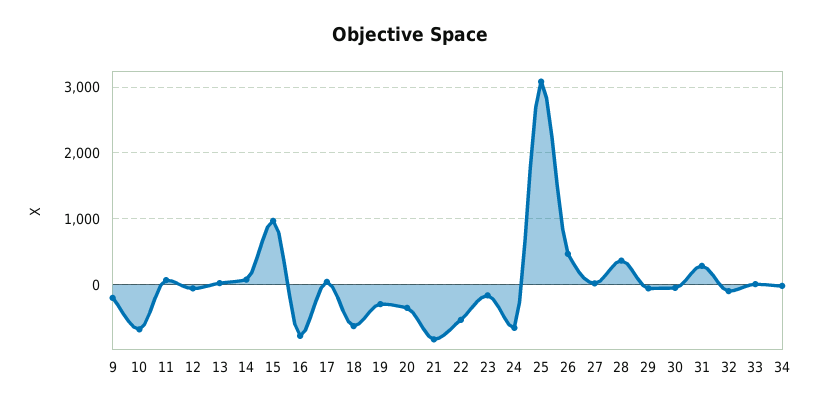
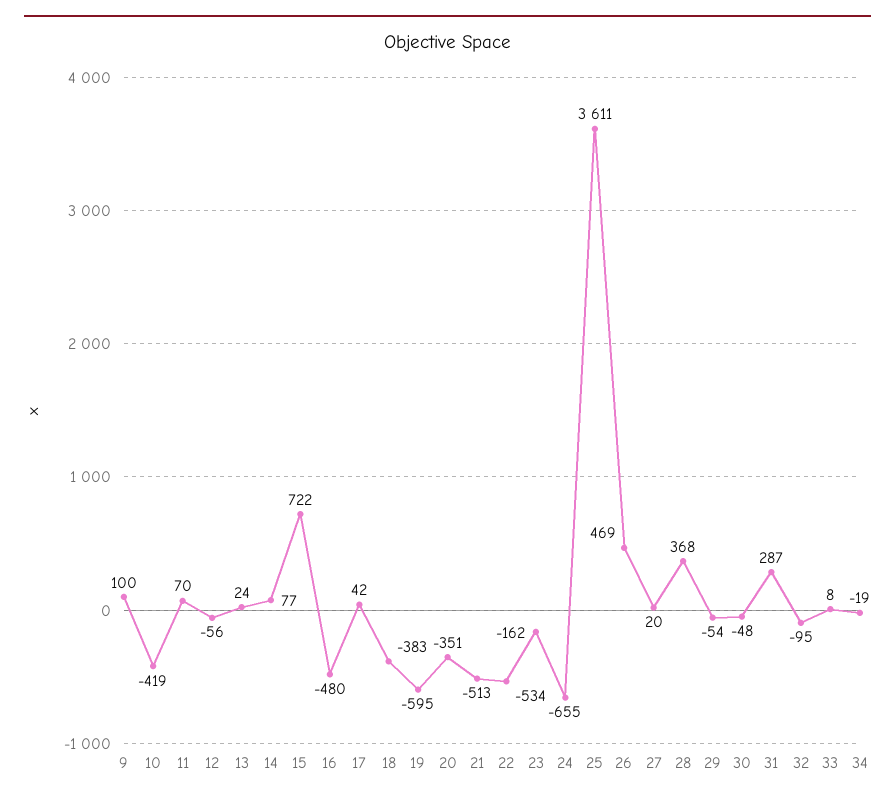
9: -200 -> 100
10: -700 -> -419
15: 1000 -> 722
16: -800 -> -480
18: -600 -> -383
19: -300 -> -595
21: -800 -> -513
25: 3100 -> 3611

